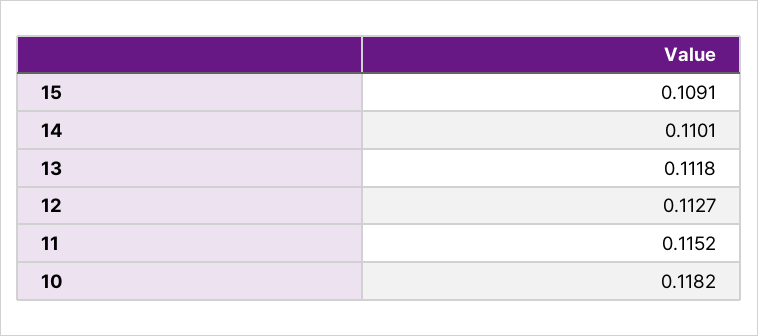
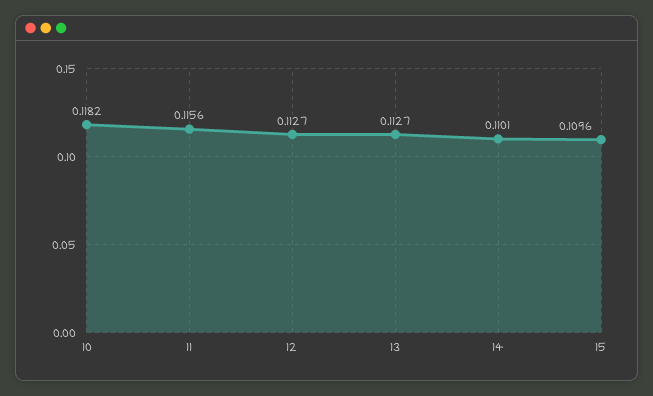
15: 0.1091 -> 0.1096
13: 0.1118 -> 0.1127
11: 0.1152 -> 0.1156

